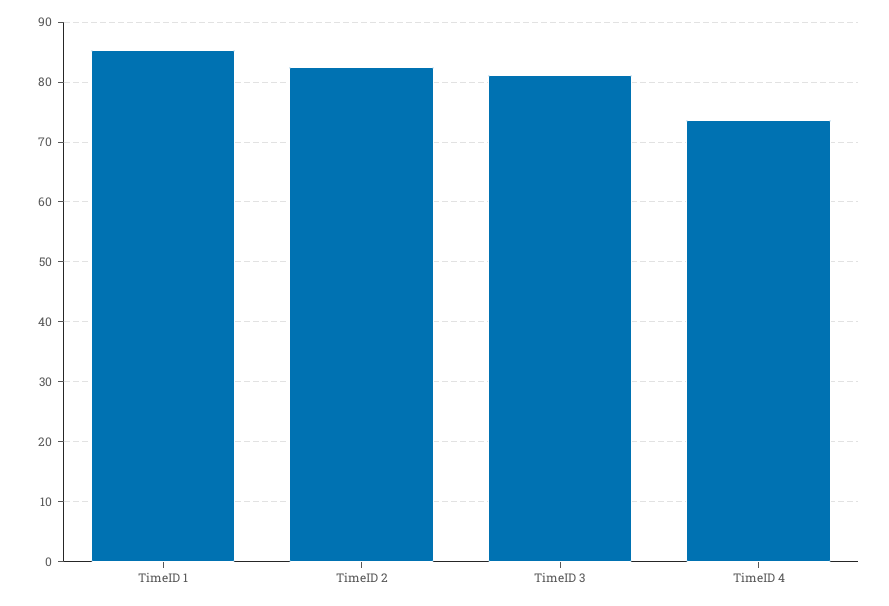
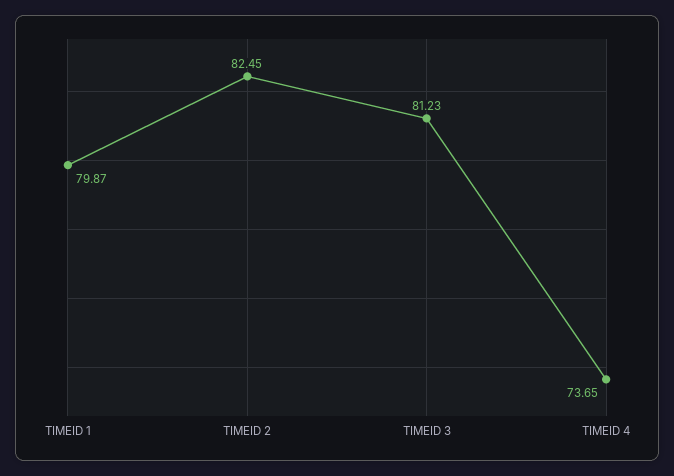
TimeID 1: 86 -> 79.87

